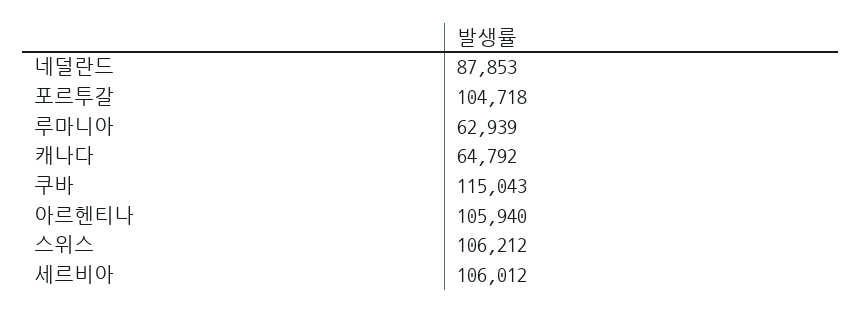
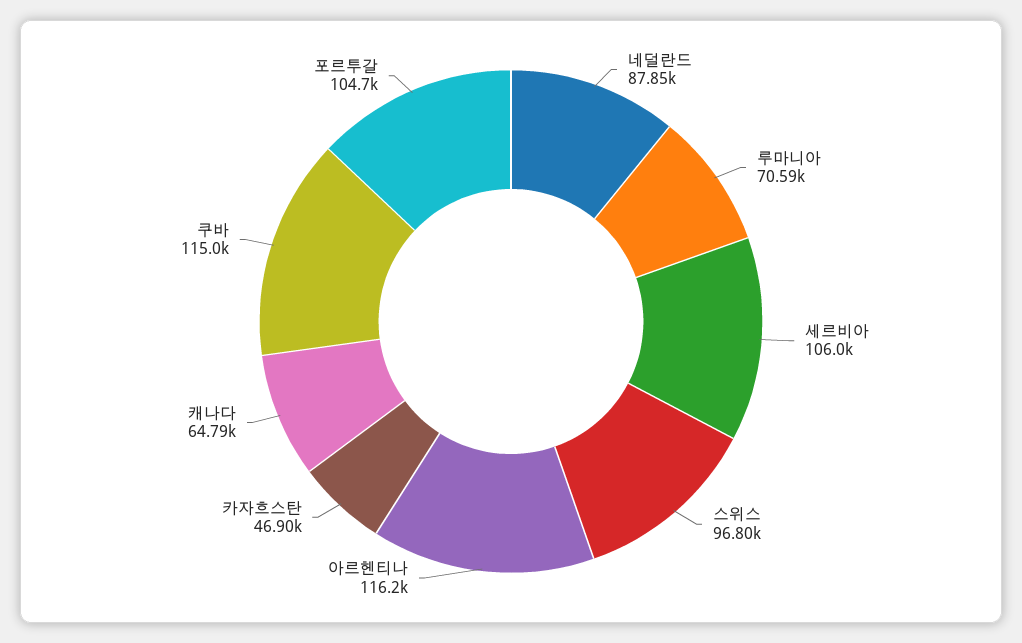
루마니아: 62939 -> 70590
아르헨티나: 105940 -> 116200
스위스: 106212 -> 96800
카자흐스탄: none -> 46900

